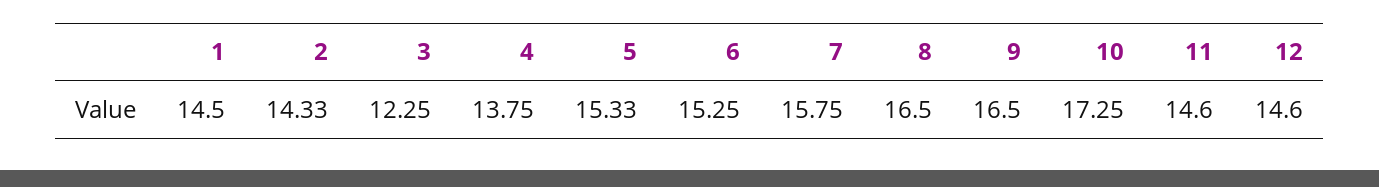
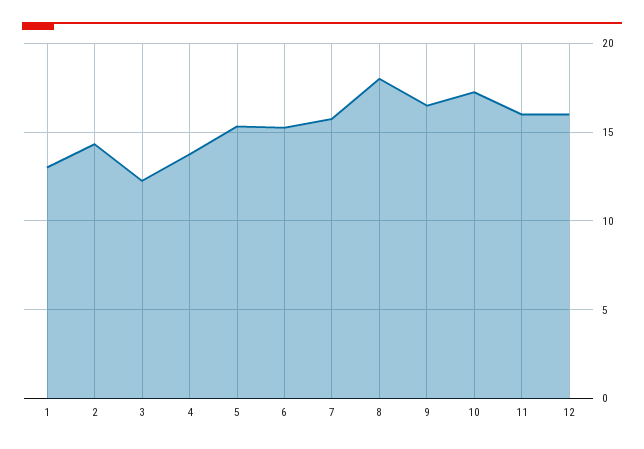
1: 14.5 -> 13
8: 16.5 -> 18
11: 14.6 -> 16
12: 14.6 -> 16

